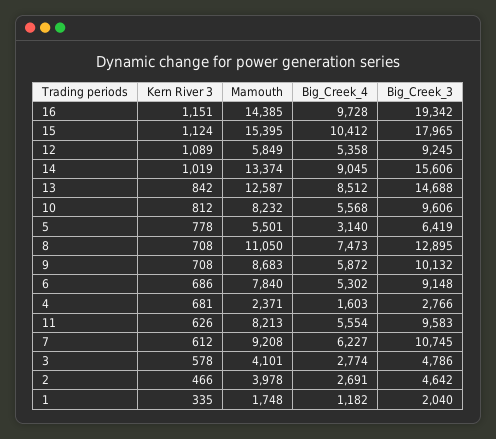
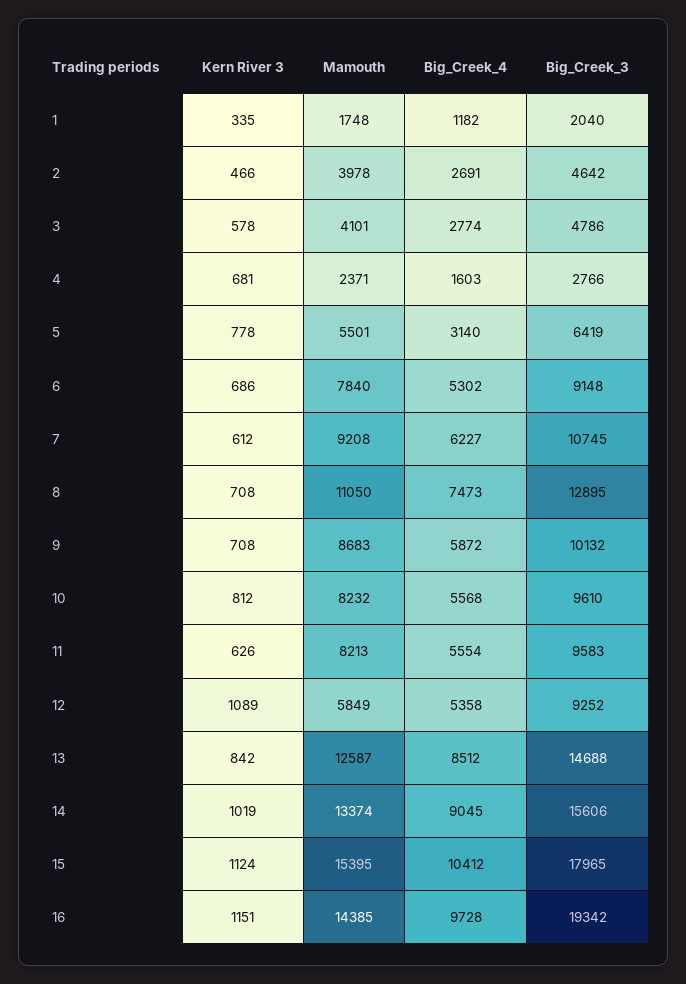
Big_Creek_3, 12: 9245 -> 9252
Big_Creek_3, 10: 9606 -> 9610

